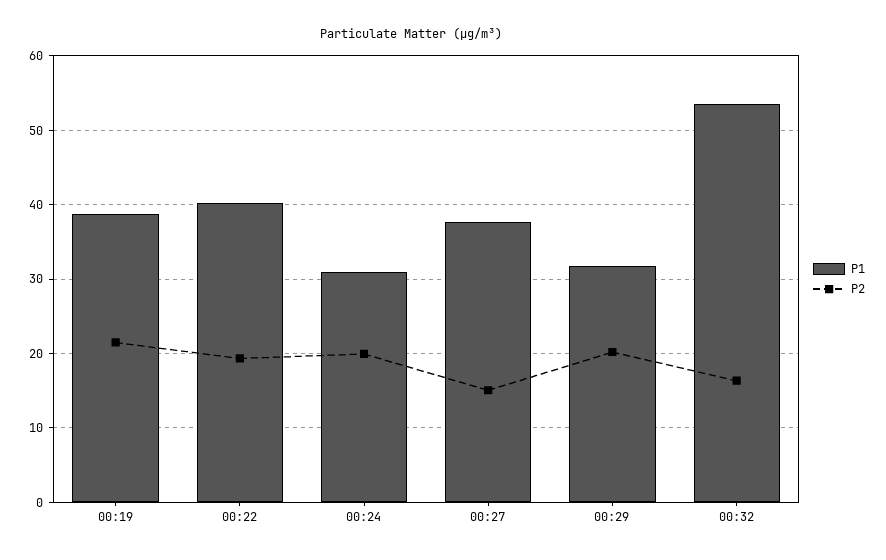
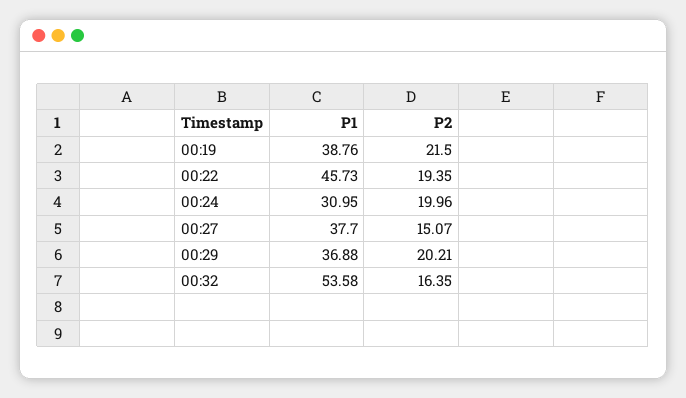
P1, 00:22: 40 -> 45.73
P1, 00:29: 32 -> 36.88

